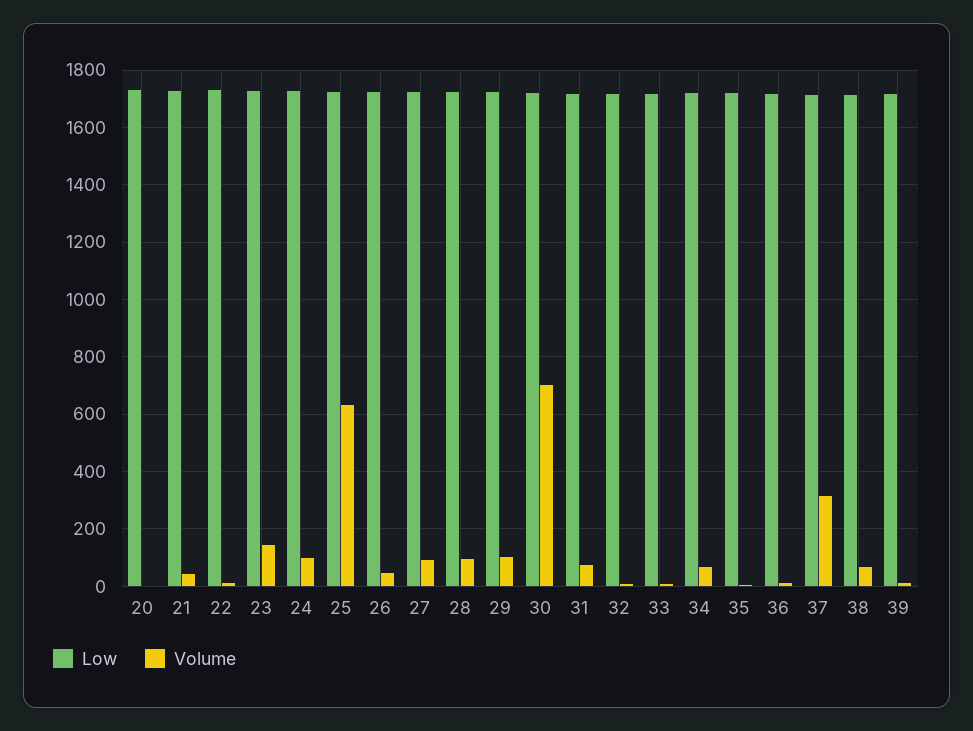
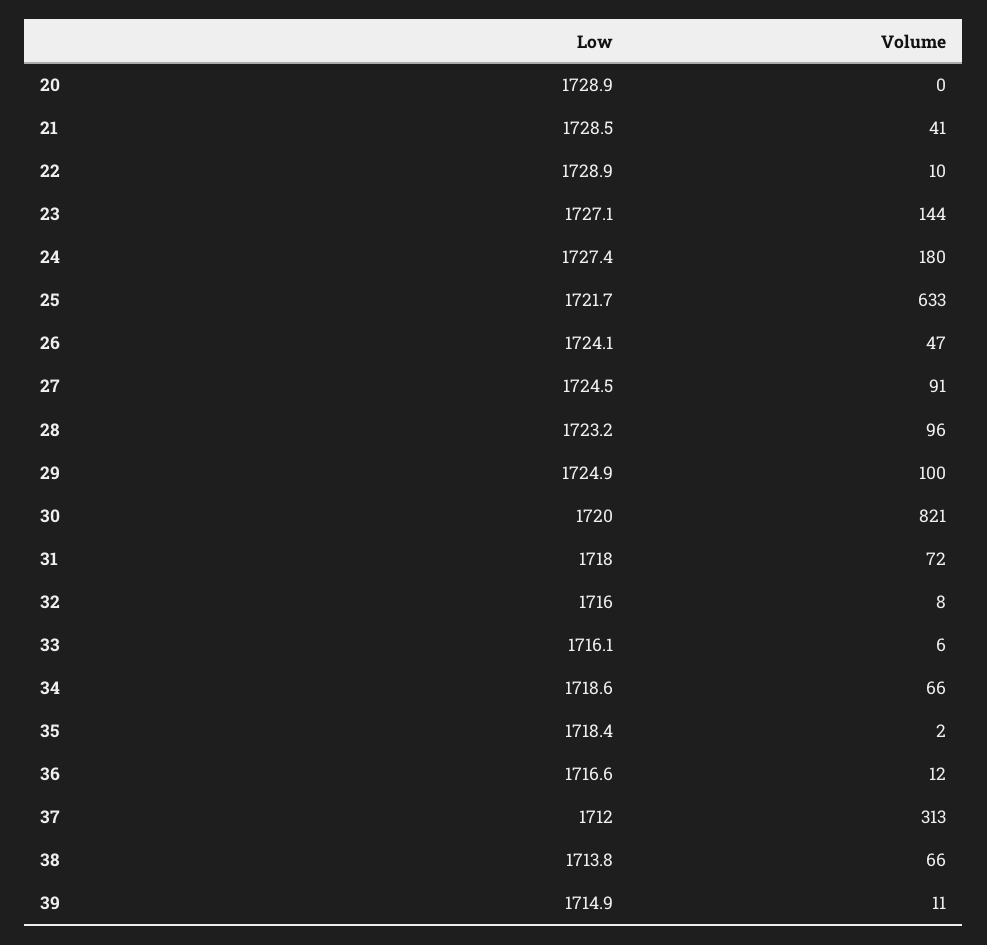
Volume, 24: 100 -> 180
Volume, 30: 700 -> 821

